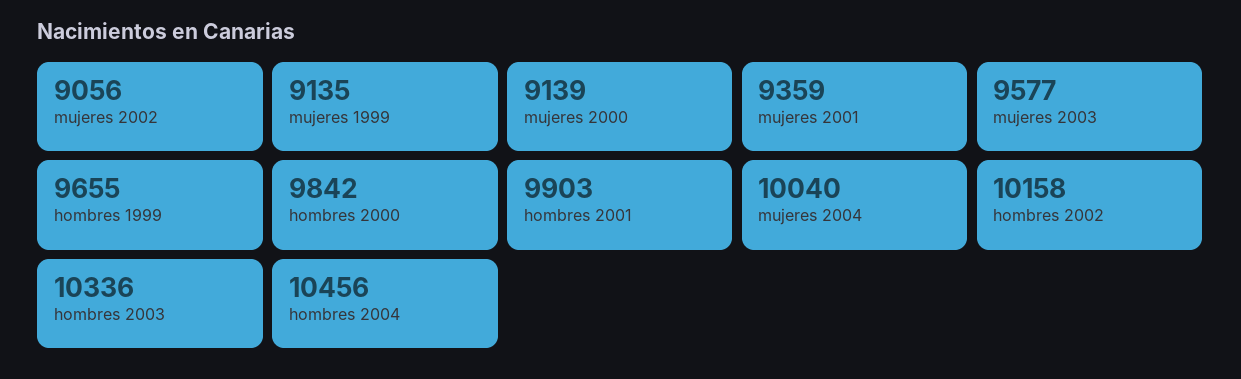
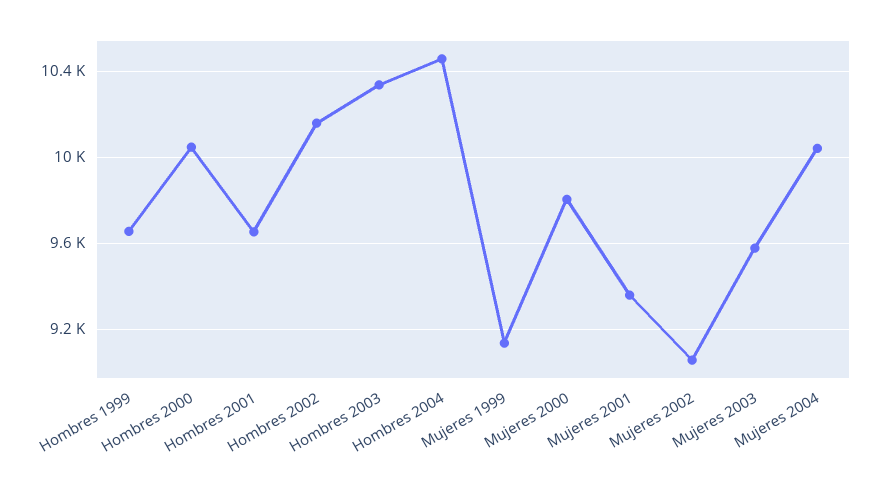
mujeres 2000: 9139 -> 9800
hombres 2000: 9842 -> 10050
hombres 2001: 9903 -> 9650

